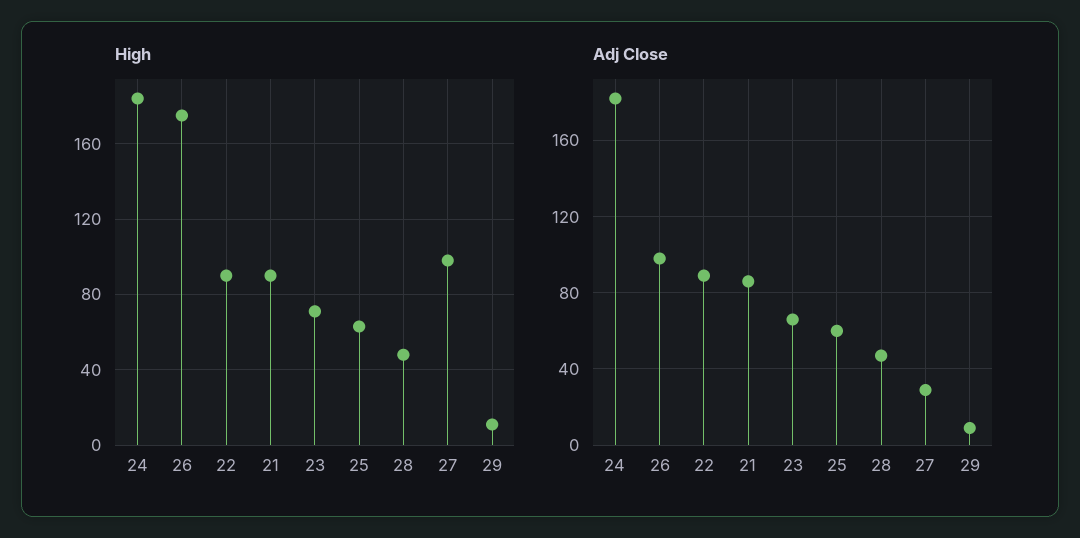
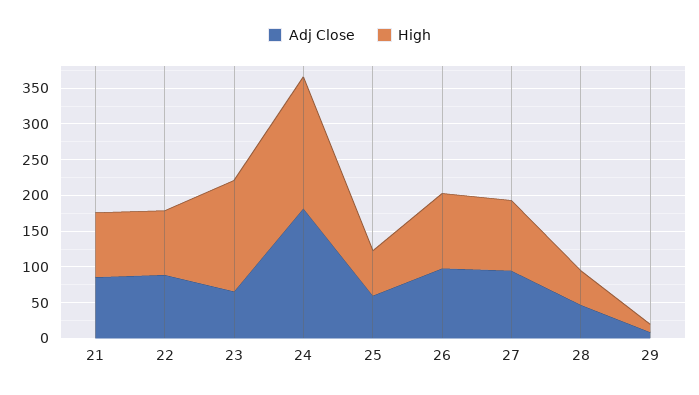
High, 26: 175 -> 100
High, 23: 70 -> 150
Adj Close, 27: 30 -> 100

